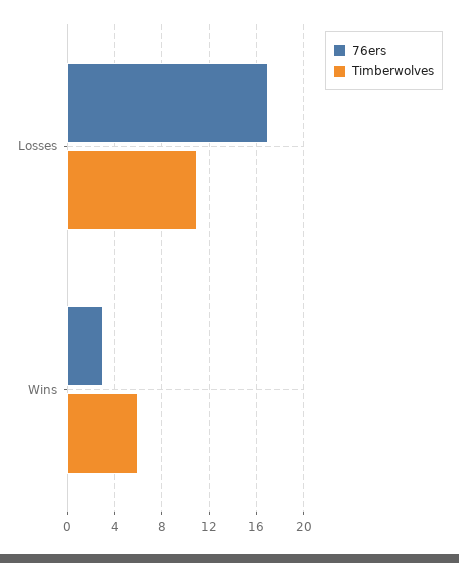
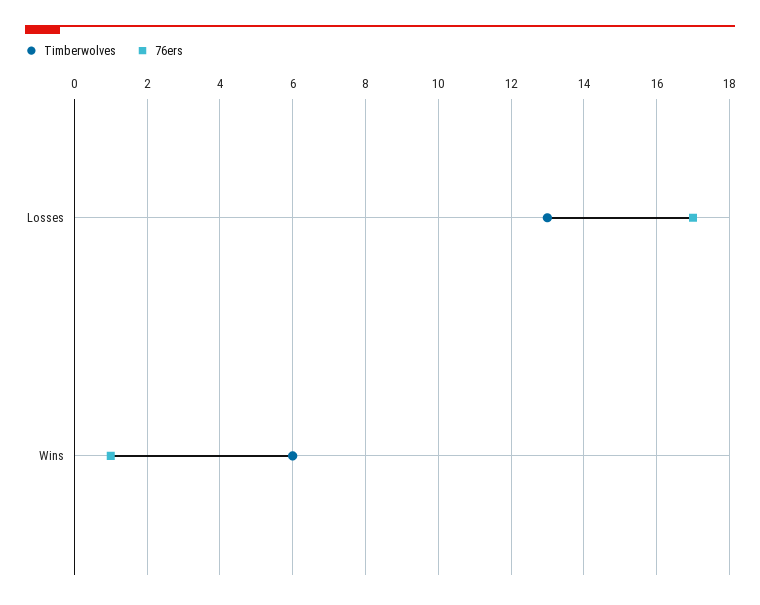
Timberwolves, Losses: 11 -> 13
76ers, Wins: 3 -> 1

